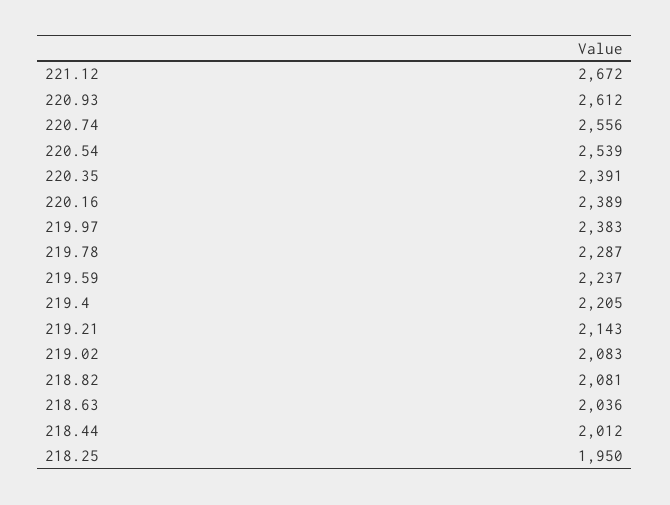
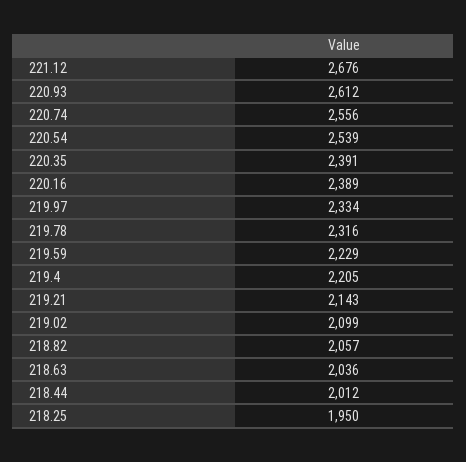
221.12: 2672 -> 2676
219.97: 2383 -> 2334
219.78: 2287 -> 2316
219.59: 2237 -> 2229
219.02: 2083 -> 2099
218.82: 2081 -> 2057

